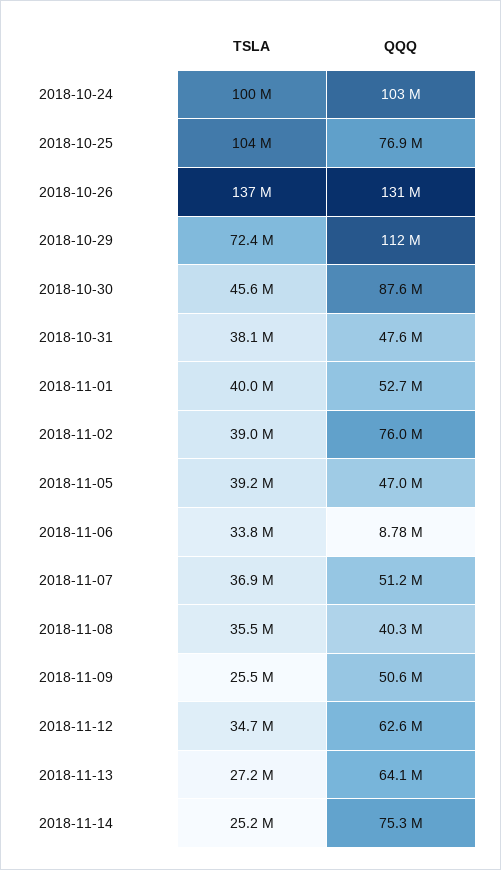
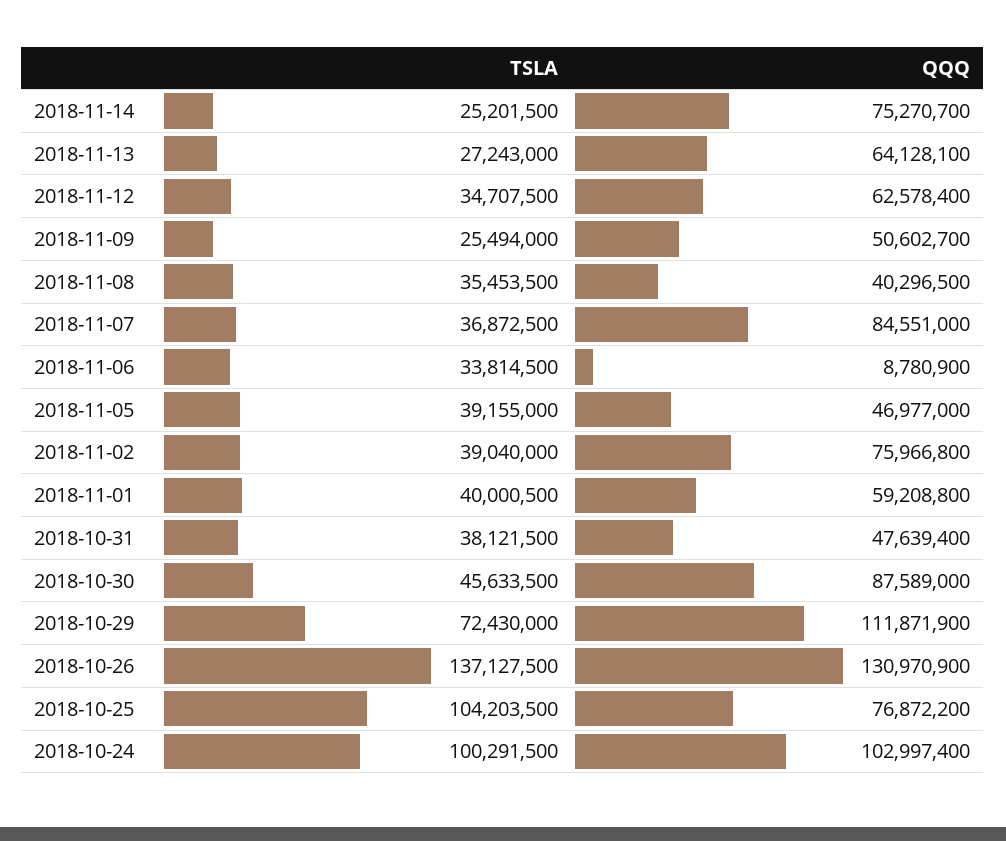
QQQ, 2018-11-01: 52700000 -> 59208800
QQQ, 2018-11-07: 51200000 -> 84551000

